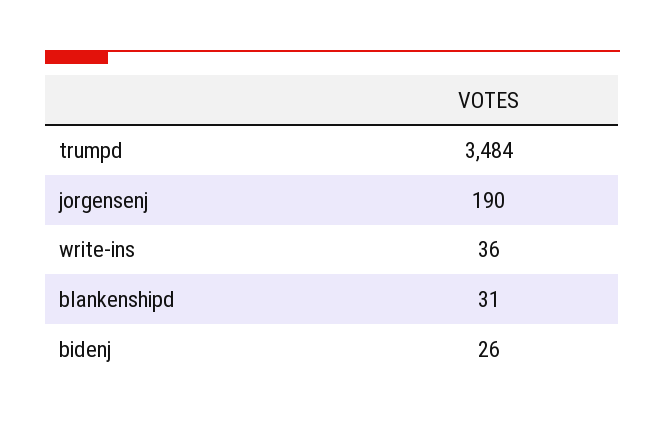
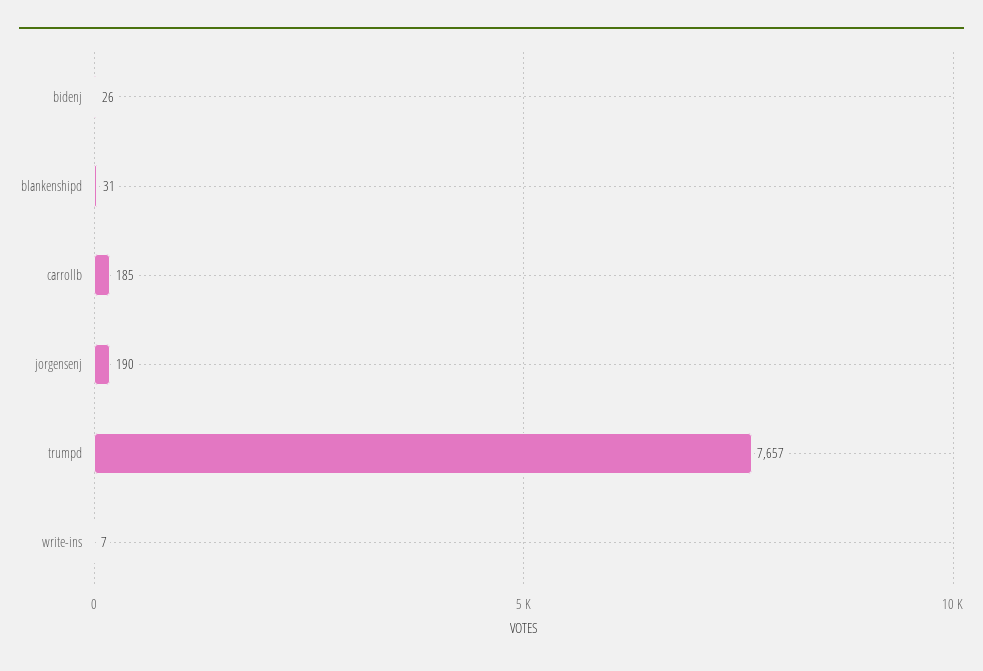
trumpd: 3484 -> 7657
write-ins: 36 -> 7
carrollb: none -> 185

